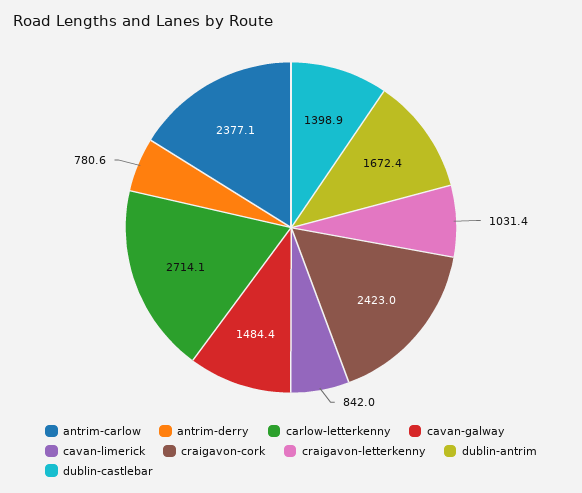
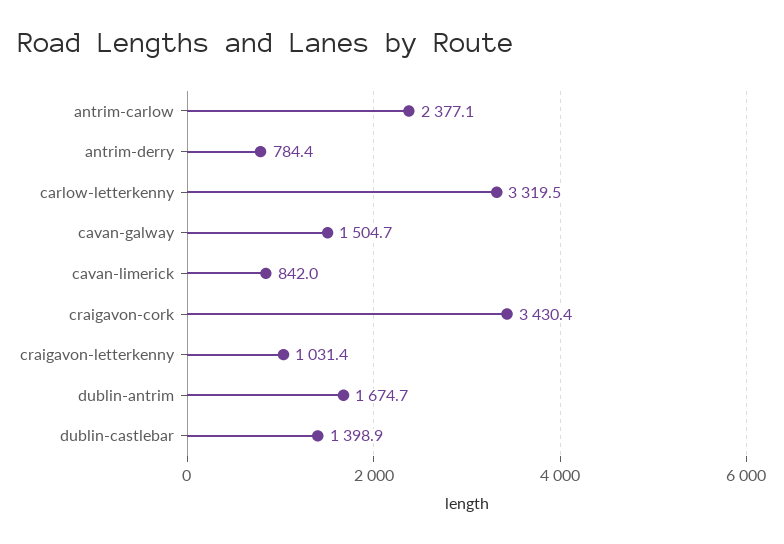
antrim-derry: 780.6 -> 784.4
carlow-letterkenny: 2714.1 -> 3319.5
cavan-galway: 1484.4 -> 1504.7
craigavon-cork: 2423 -> 3430.4
dublin-antrim: 1672.4 -> 1674.7

